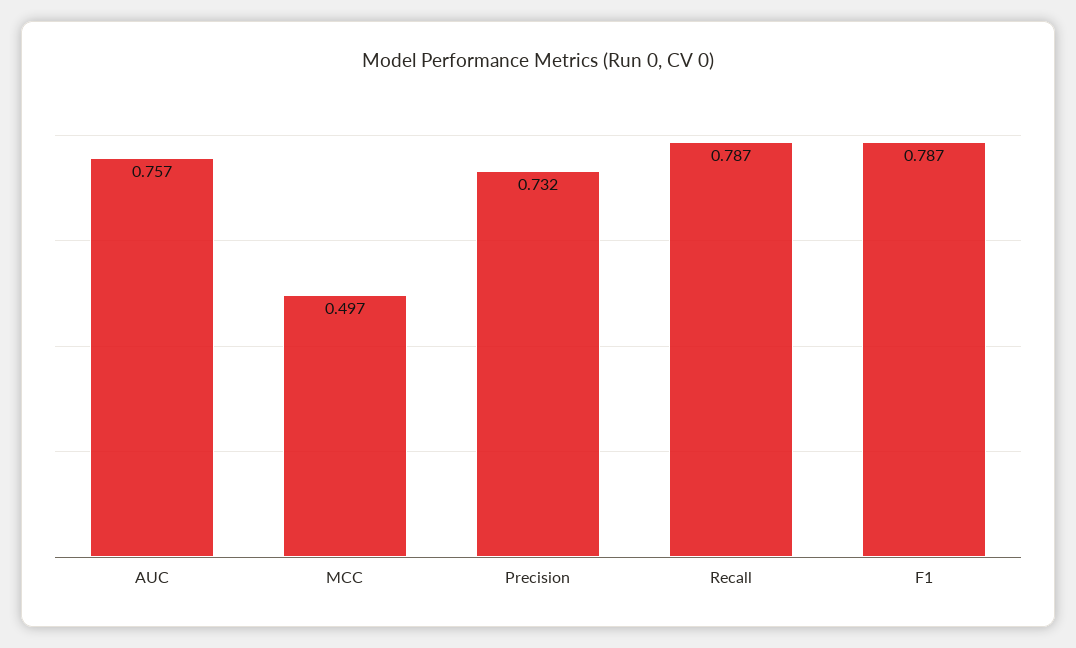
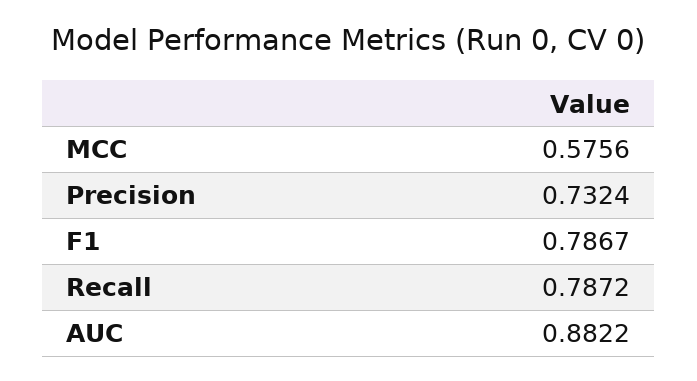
AUC: 0.757 -> 0.8822
MCC: 0.497 -> 0.5756

